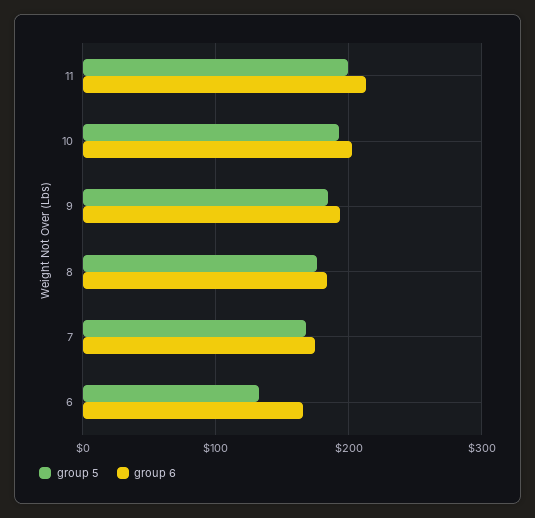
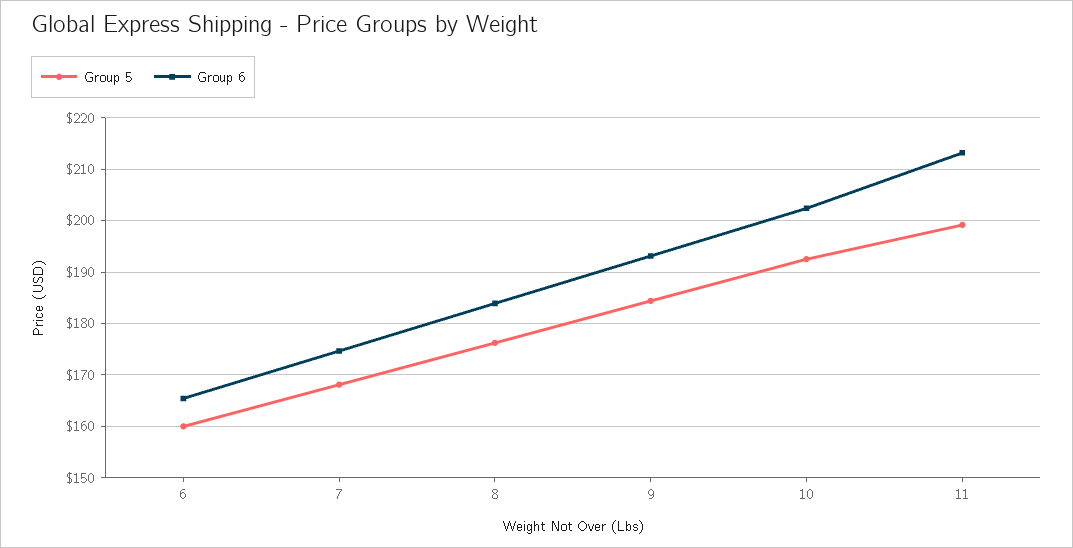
group 5, 6: 130 -> 160

